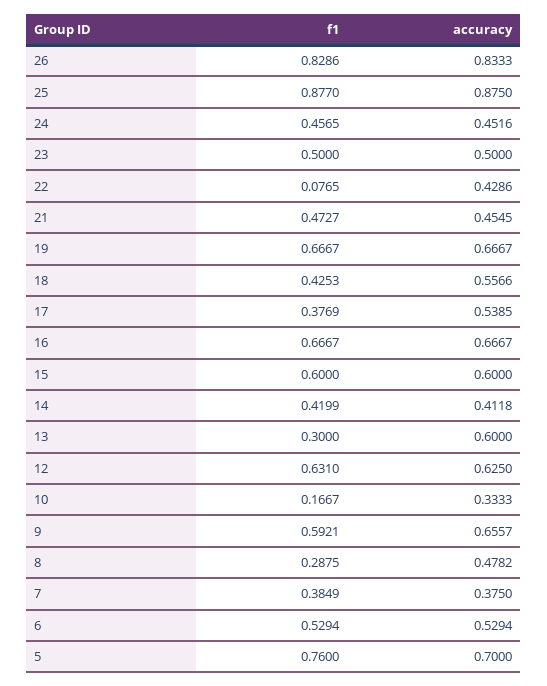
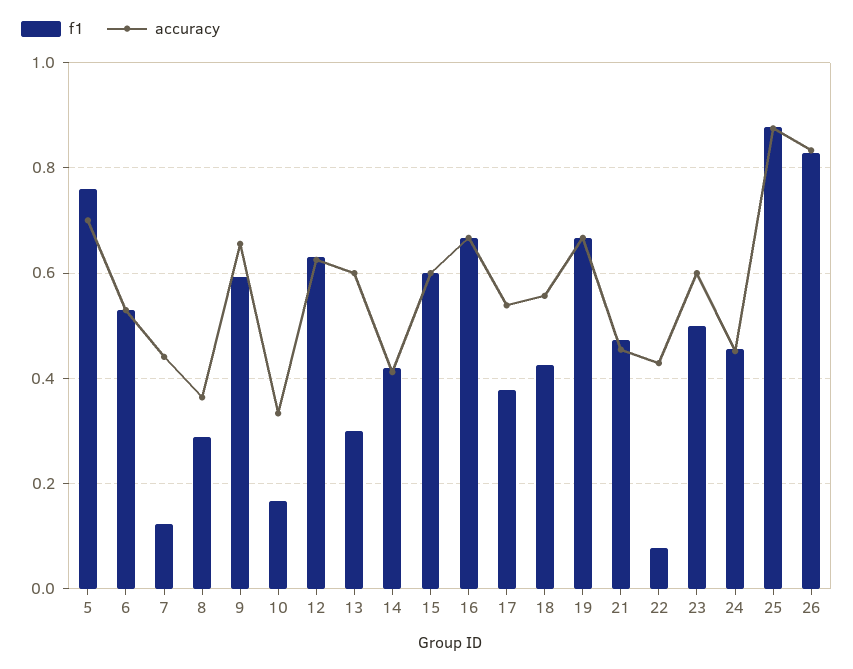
accuracy, 23: 0.5 -> 0.6
accuracy, 8: 0.4782 -> 0.36
f1, 7: 0.3849 -> 0.12
accuracy, 7: 0.375 -> 0.44

